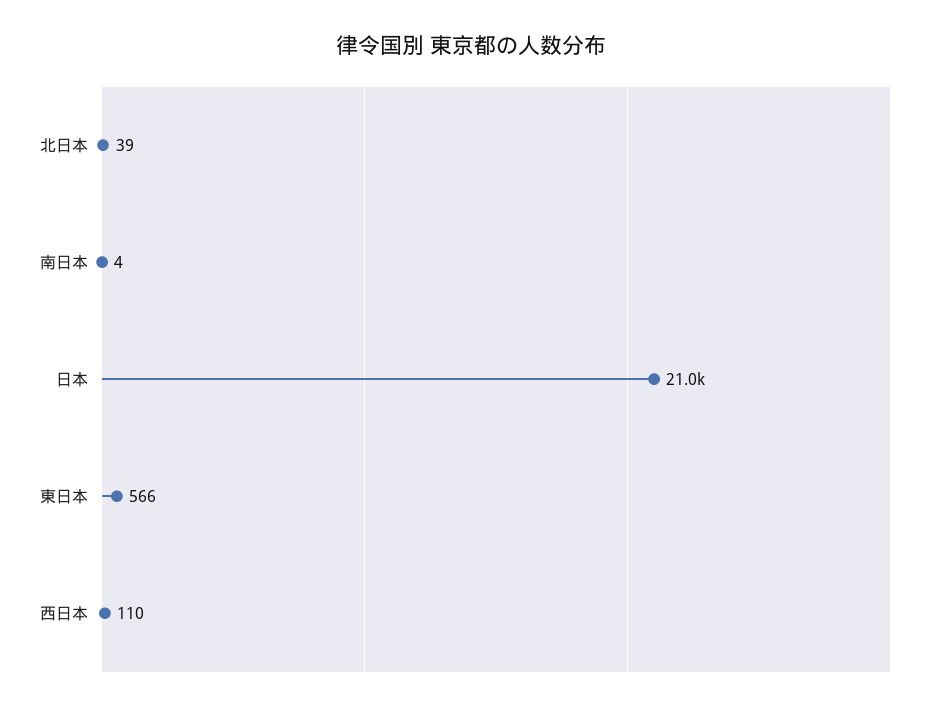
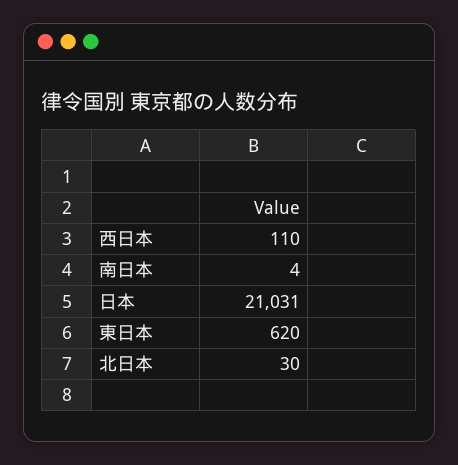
北日本: 39 -> 30
東日本: 566 -> 620

